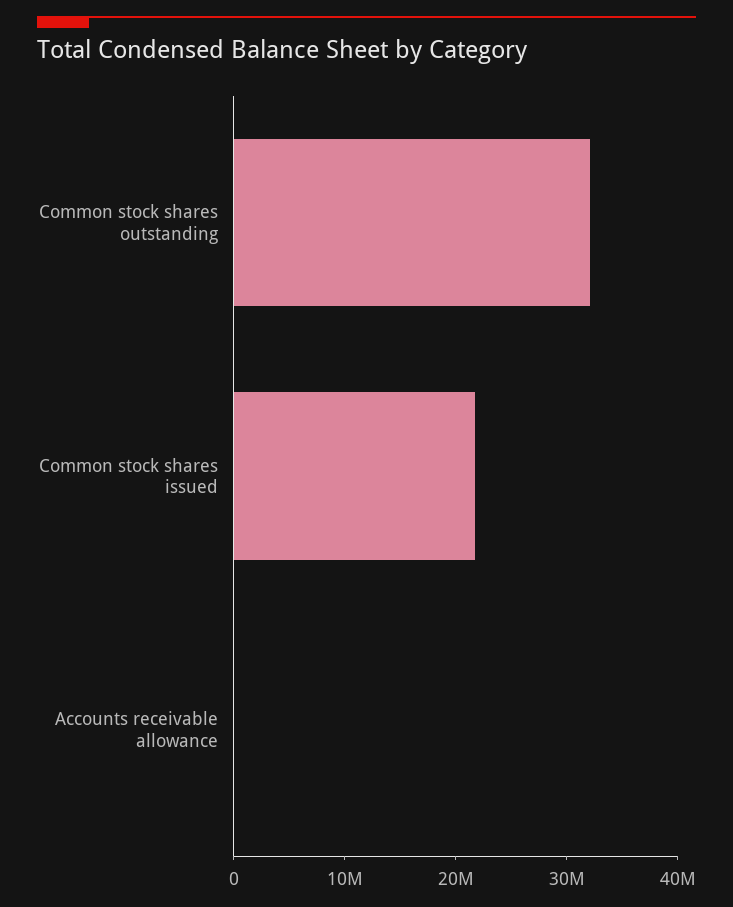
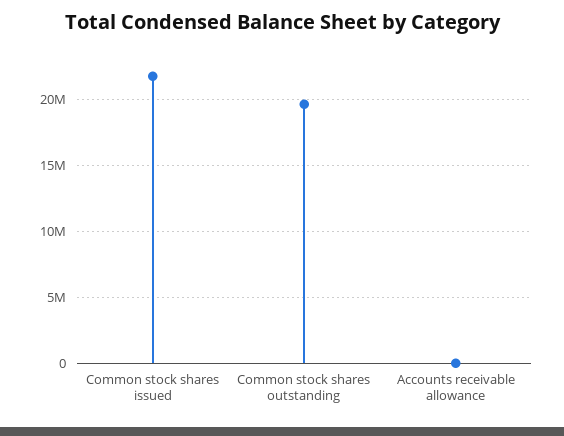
Common stock shares outstanding: 32000000 -> 19500000

